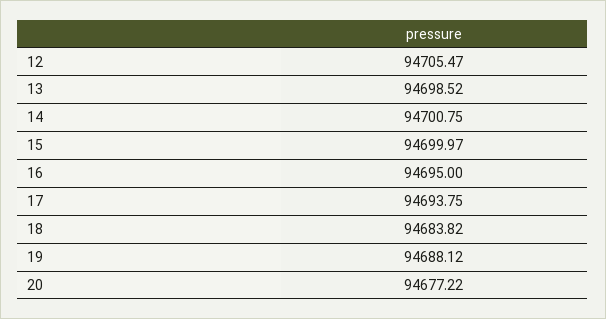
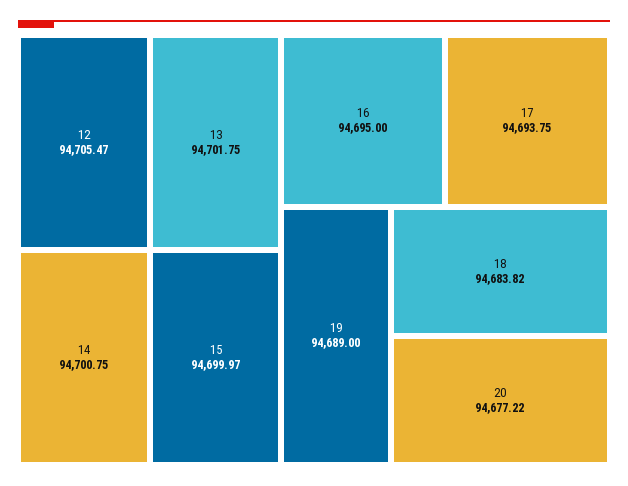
13: 94698.52 -> 94701.75
19: 94688.12 -> 94689

